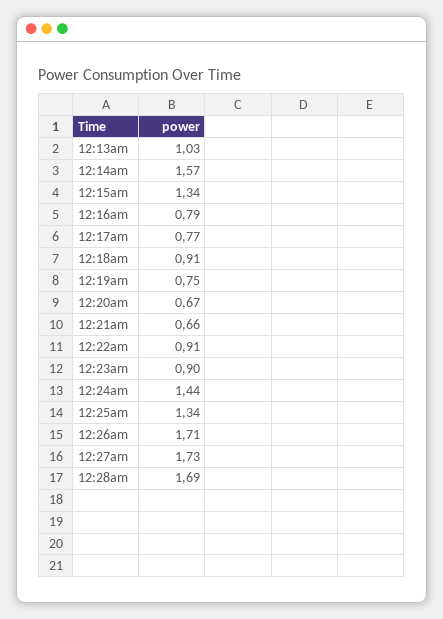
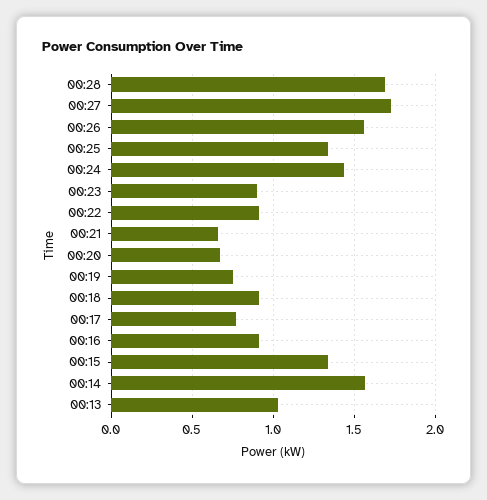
12:16am: 0.79 -> 0.9
12:26am: 1.71 -> 1.55

